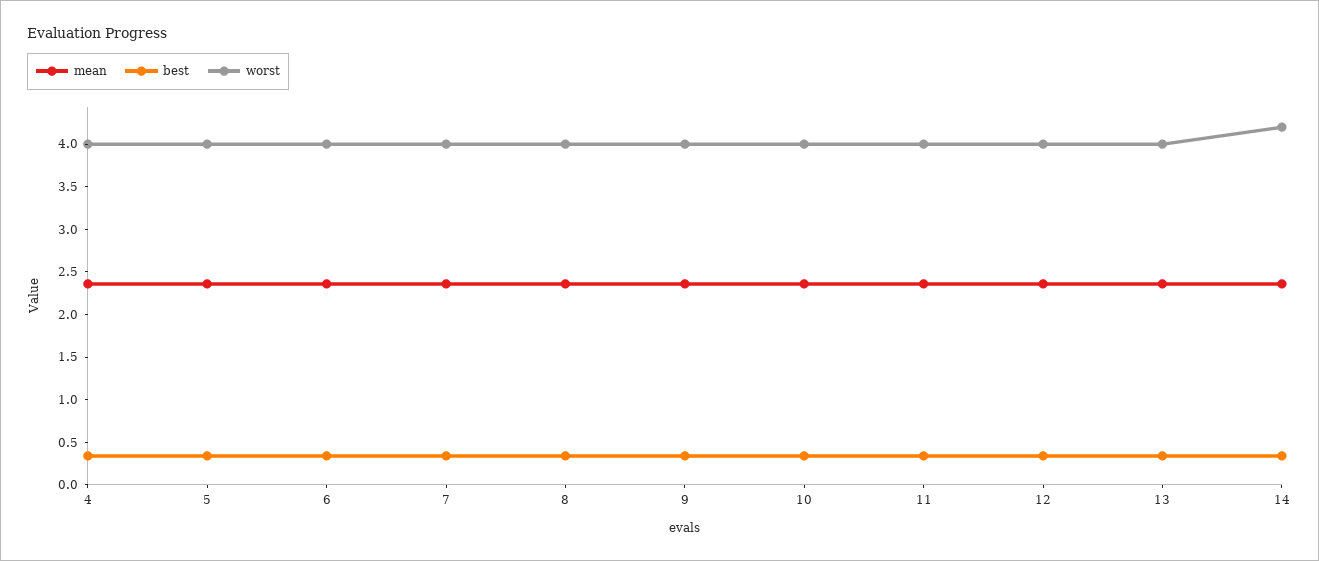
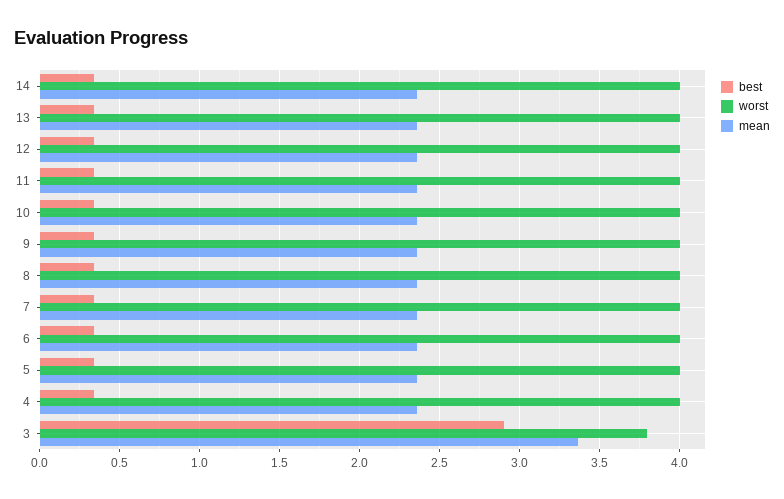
worst, 14: 4.2 -> 4
best, 3: none -> 2.9
worst, 3: none -> 3.8
mean, 3: none -> 3.35

